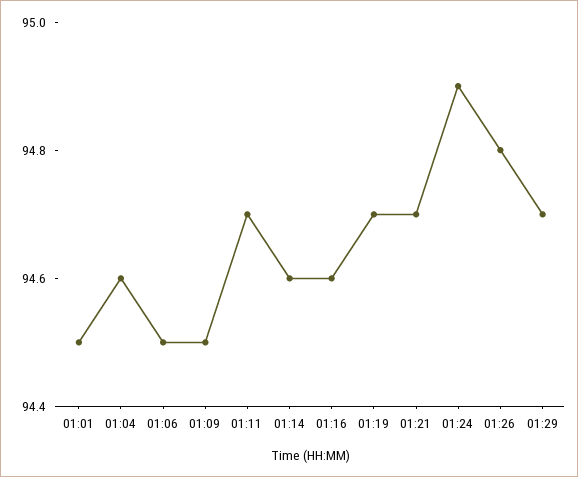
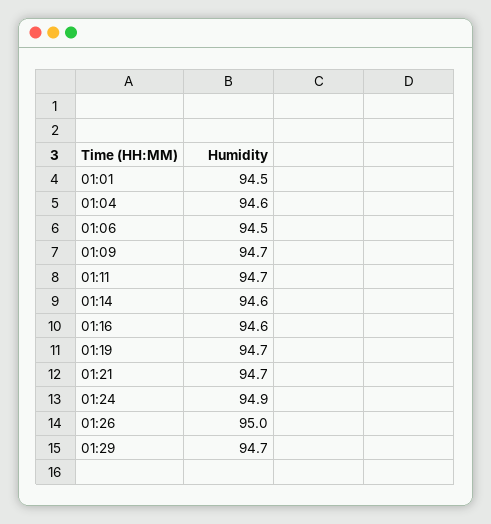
01:09: 94.5 -> 94.7
01:26: 94.8 -> 95

